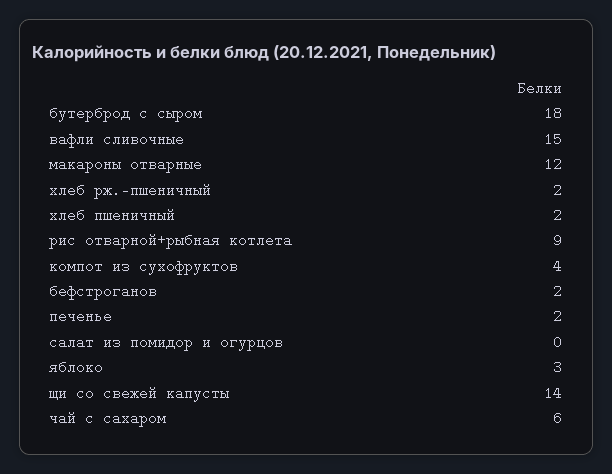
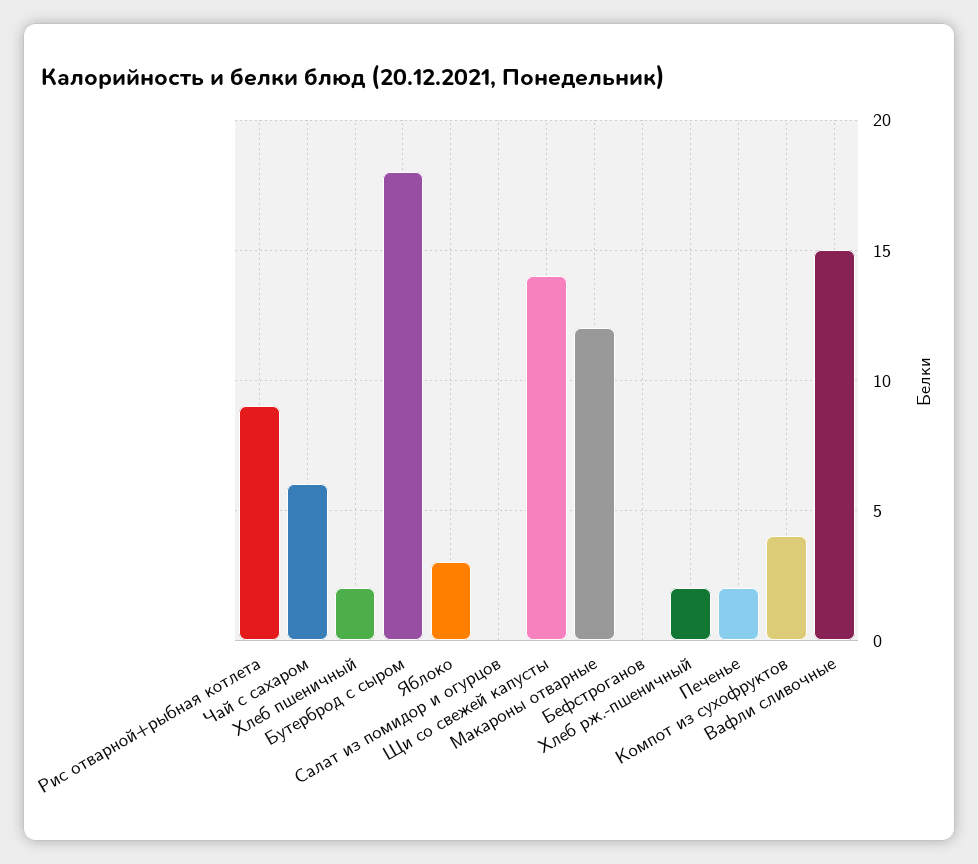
бефстроганов: 2 -> 0

